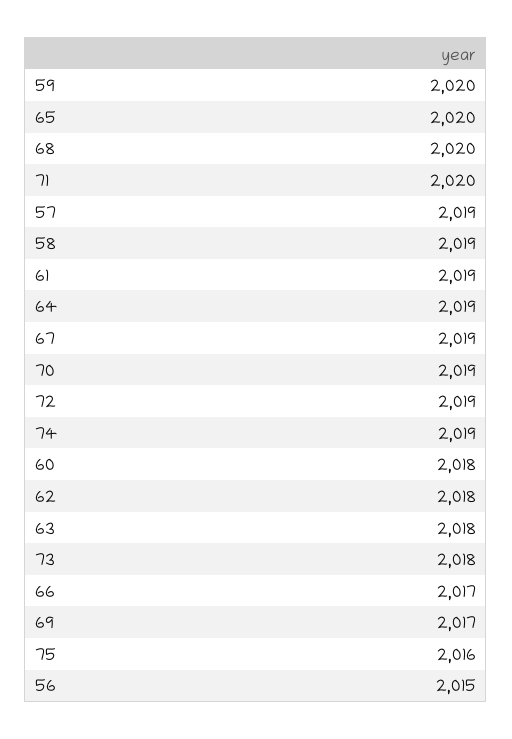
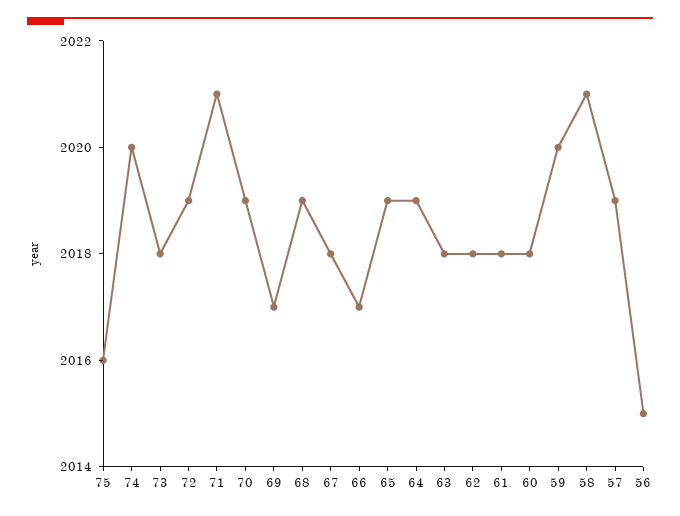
65: 2020 -> 2019
68: 2020 -> 2019
71: 2020 -> 2021
58: 2019 -> 2021
61: 2019 -> 2018
67: 2019 -> 2018
74: 2019 -> 2020

